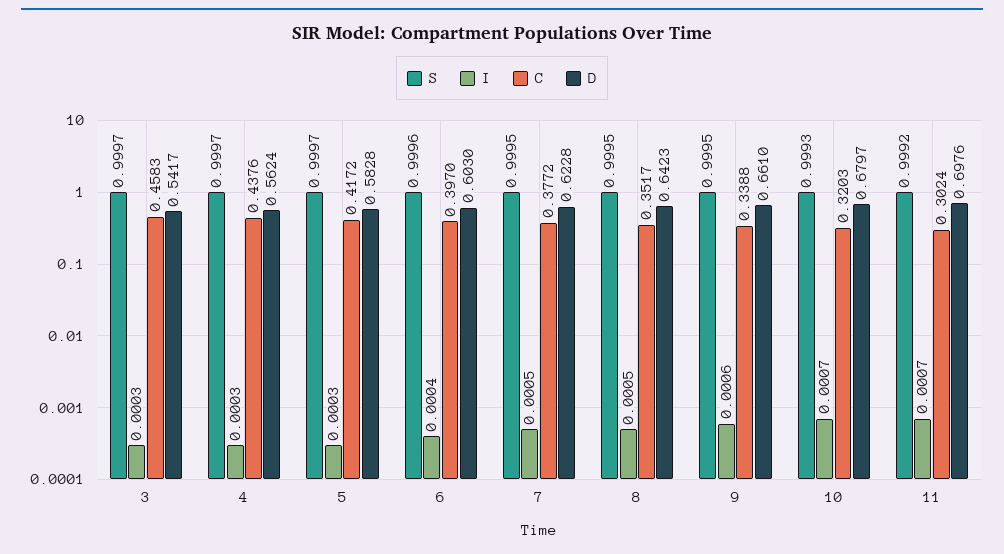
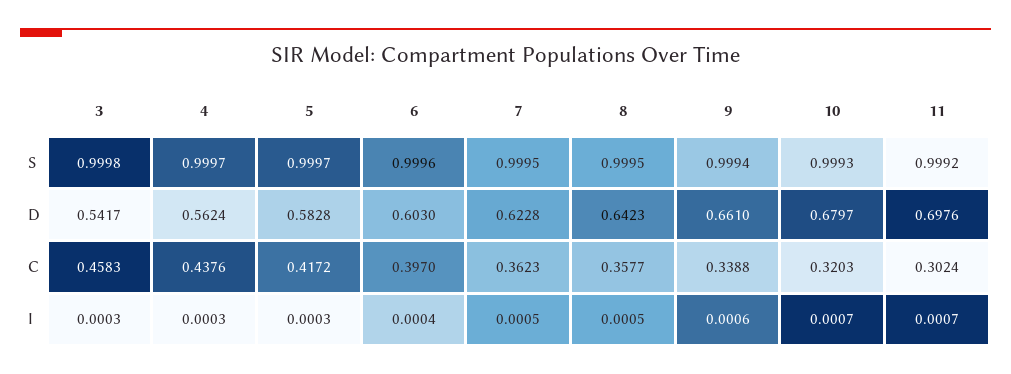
S, 3: 0.9997 -> 0.9998
C, 7: 0.3772 -> 0.3623
C, 8: 0.3517 -> 0.3577
S, 9: 0.9995 -> 0.9994

